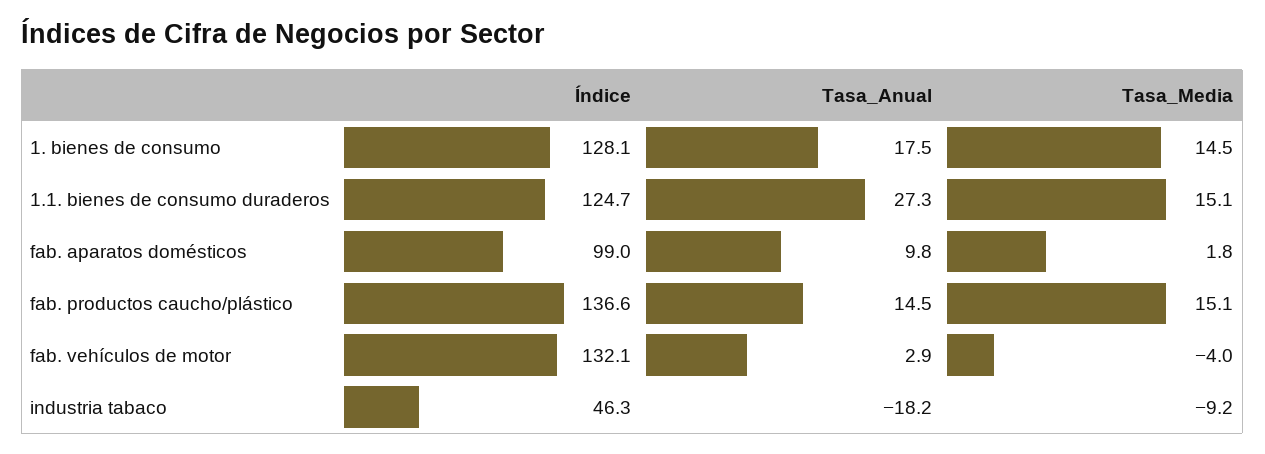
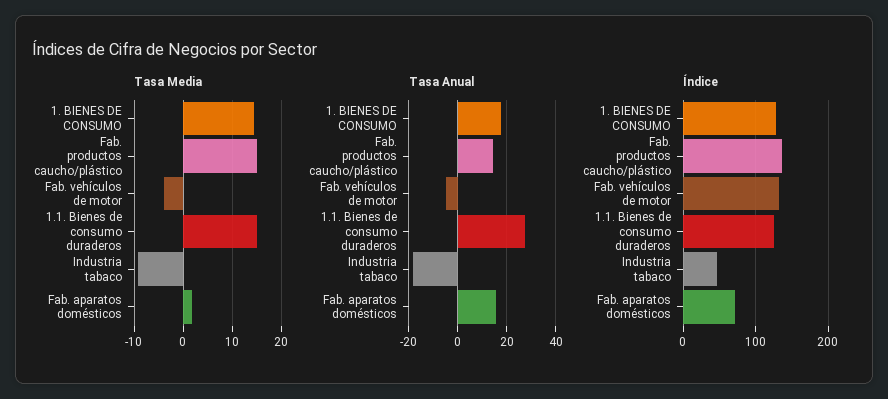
Índice, fab. aparatos domésticos: 99 -> 70
Tasa_Anual, fab. aparatos domésticos: 9.8 -> 15
Tasa_Anual, fab. vehículos de motor: 2.9 -> -5

